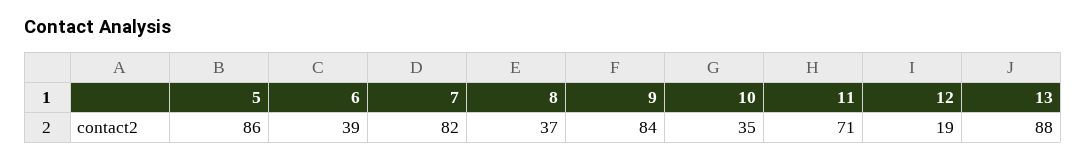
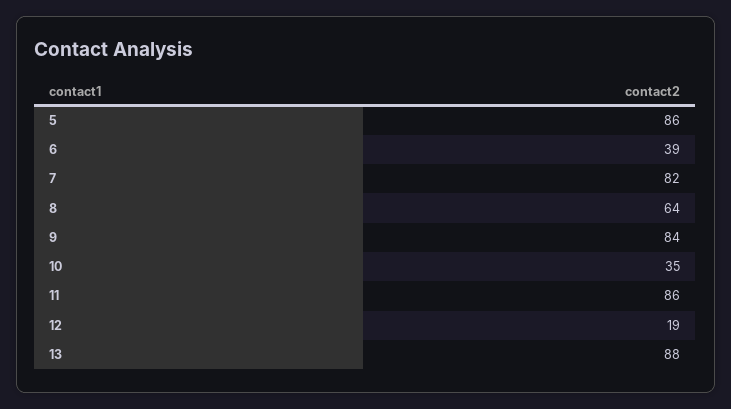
8: 37 -> 64
11: 71 -> 86

